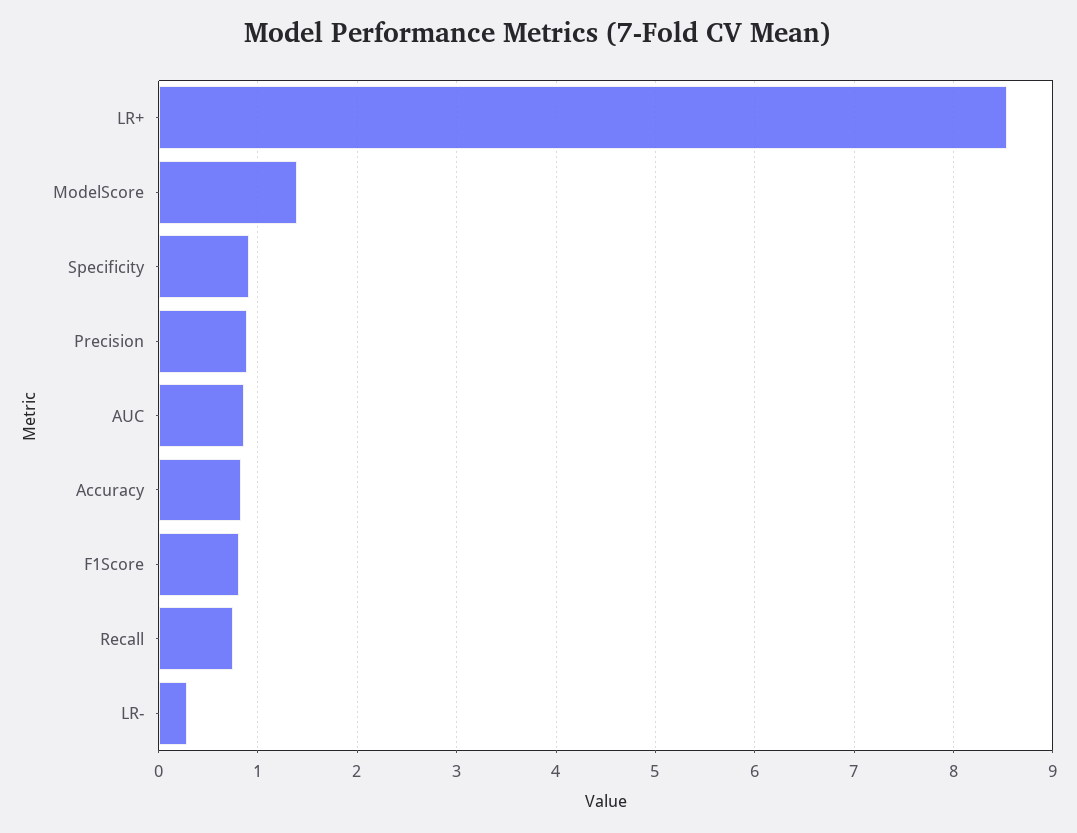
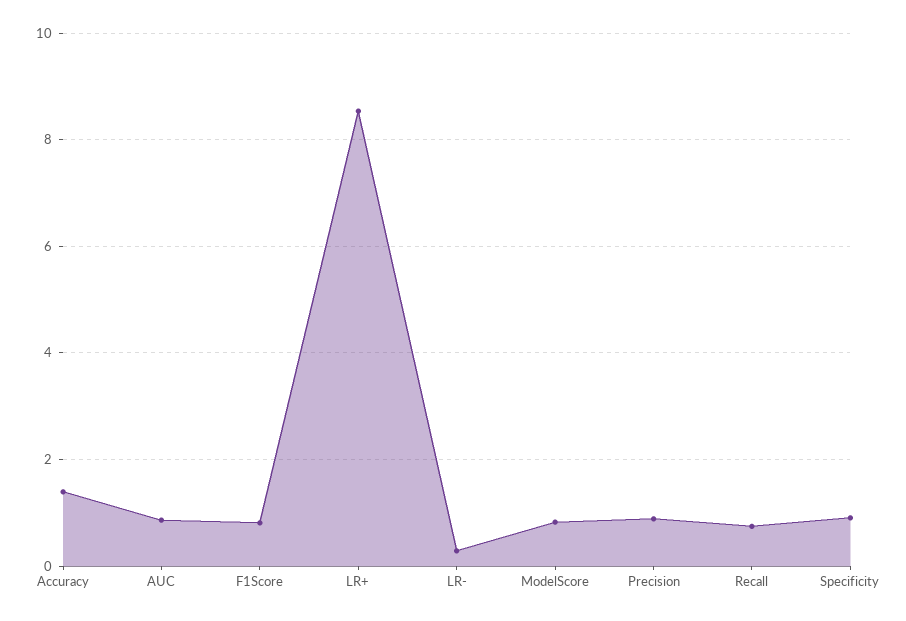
ModelScore: 1.4 -> 0.8
Accuracy: 0.8 -> 1.4

